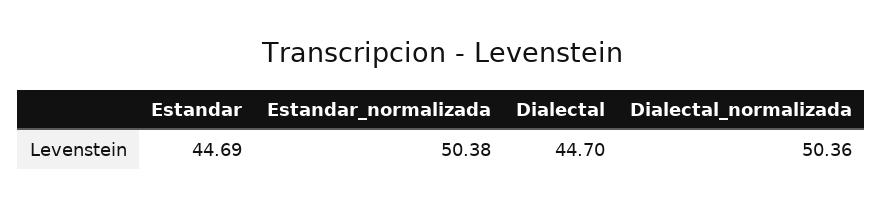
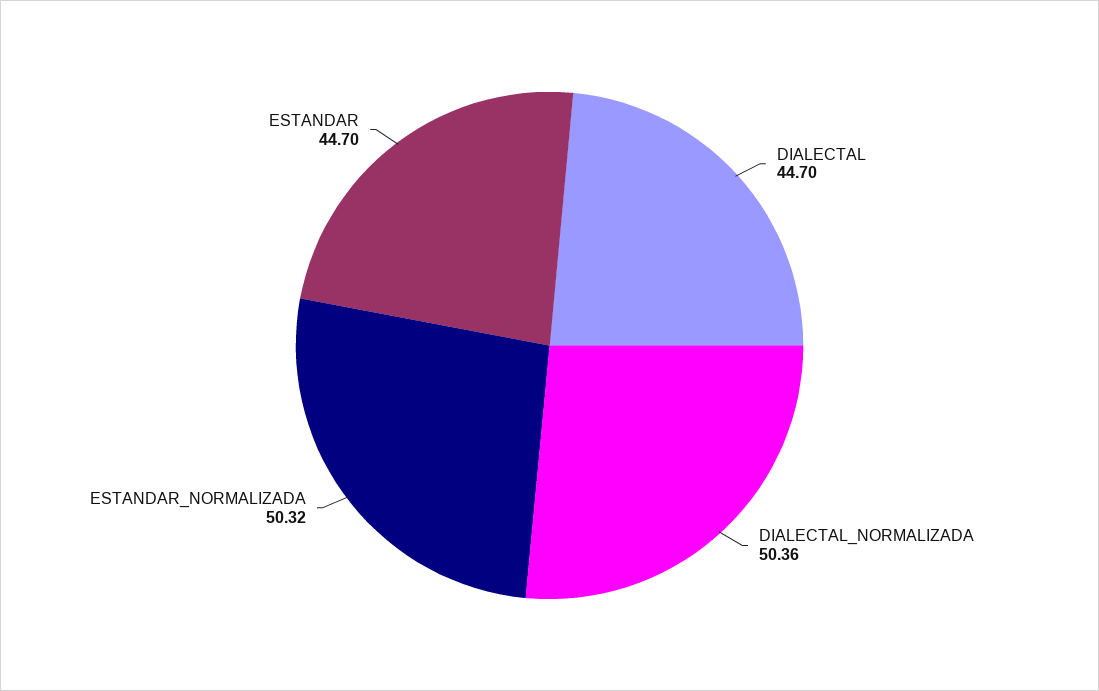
Estandar: 44.69 -> 44.7
Estandar_normalizada: 50.38 -> 50.32

